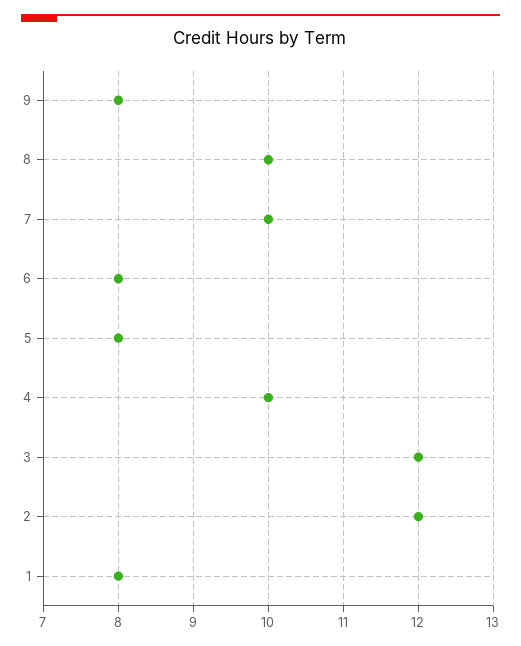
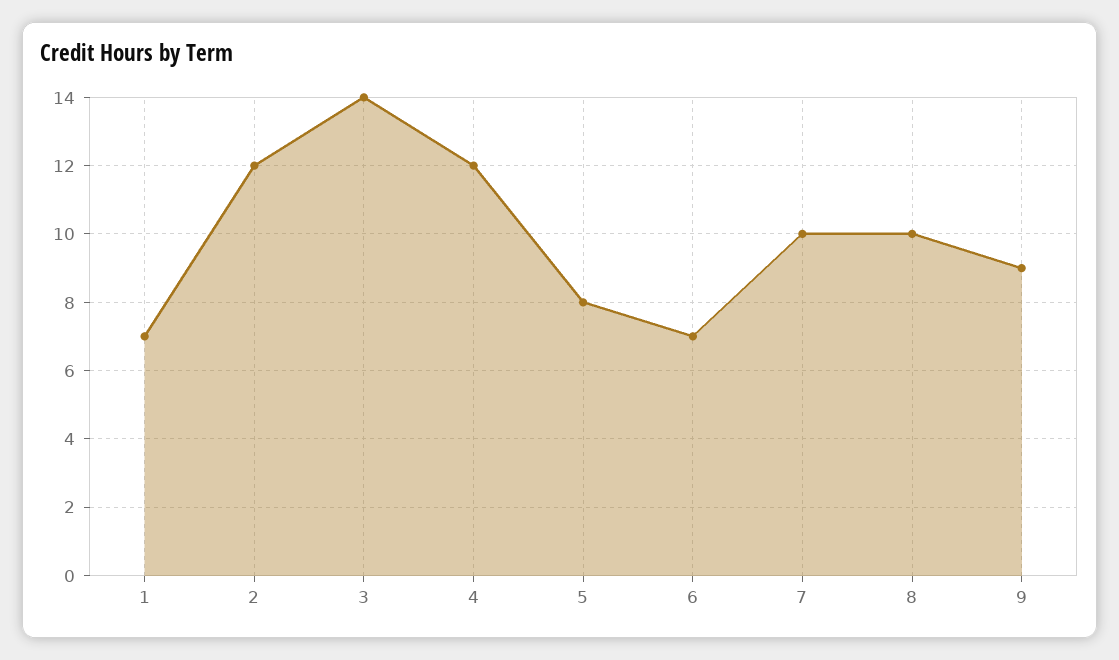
9: 8 -> 9
6: 8 -> 7
4: 10 -> 12
3: 12 -> 14
1: 8 -> 7

